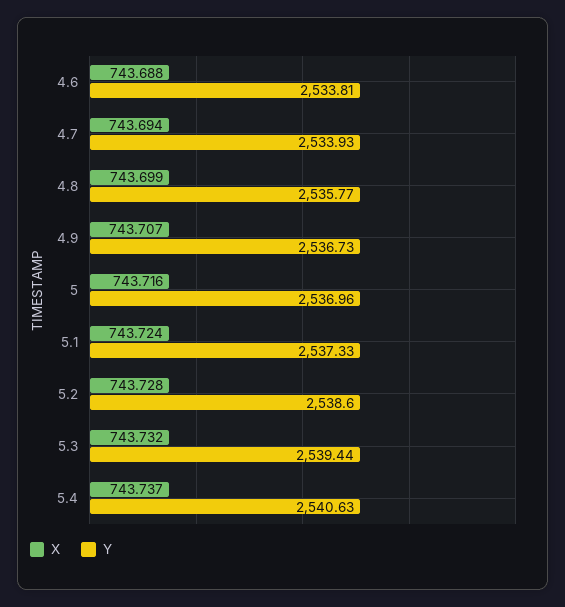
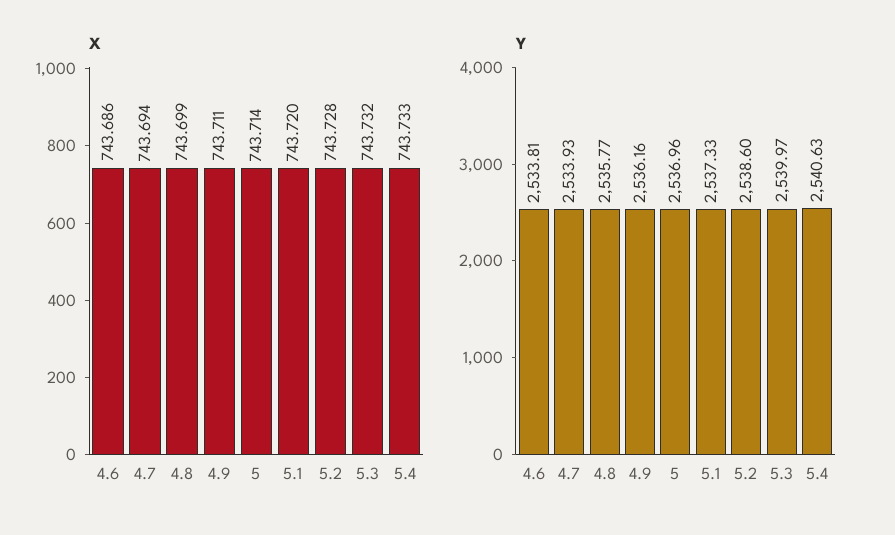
X, 4.6: 743.688 -> 743.686
X, 4.9: 743.707 -> 743.711
Y, 4.9: 2536.73 -> 2536.16
X, 5: 743.716 -> 743.714
X, 5.1: 743.724 -> 743.72
Y, 5.3: 2539.44 -> 2539.97
X, 5.4: 743.737 -> 743.733

